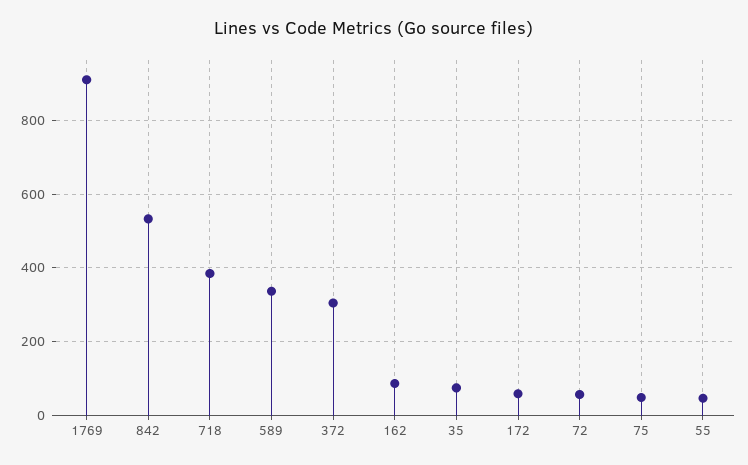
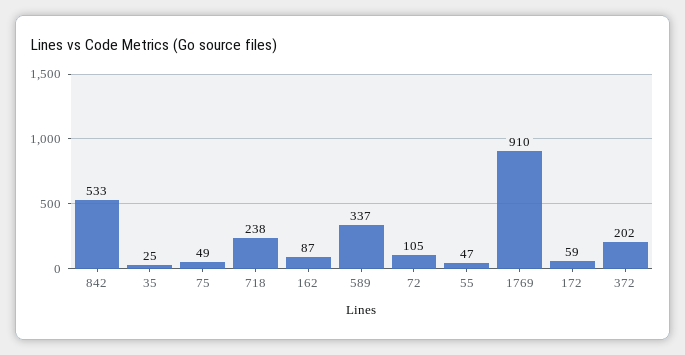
718: 380 -> 238
372: 300 -> 202
35: 80 -> 25
72: 60 -> 105

